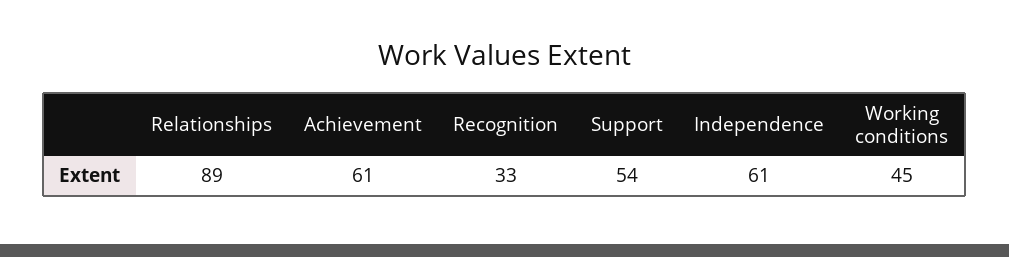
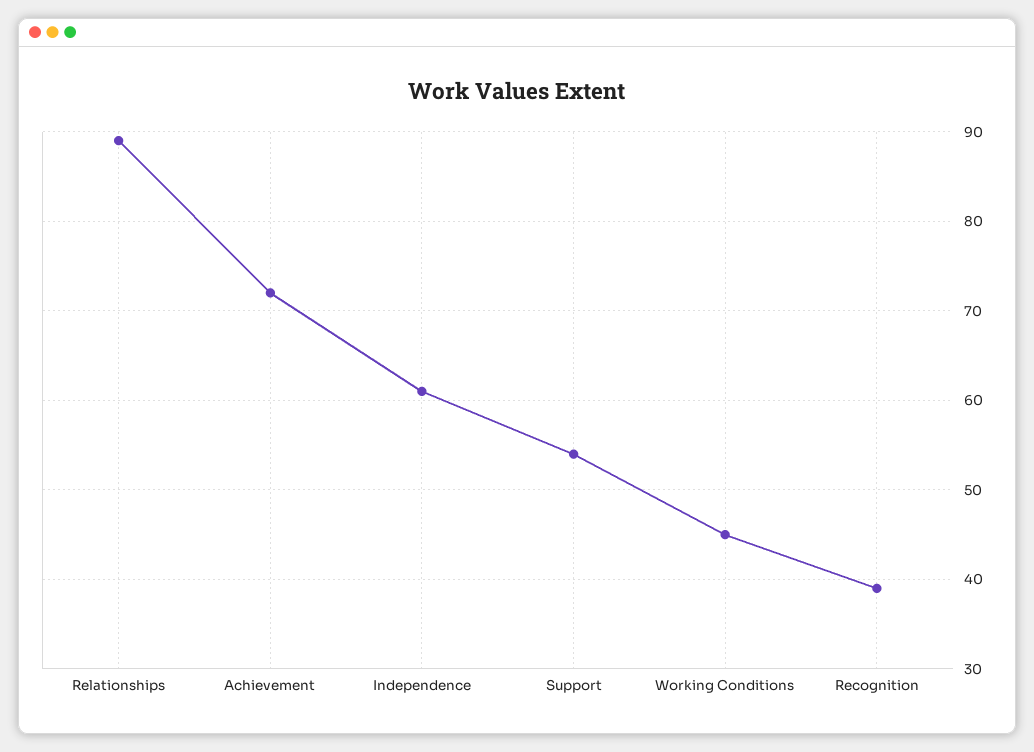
Achievement: 61 -> 72
Recognition: 33 -> 39

